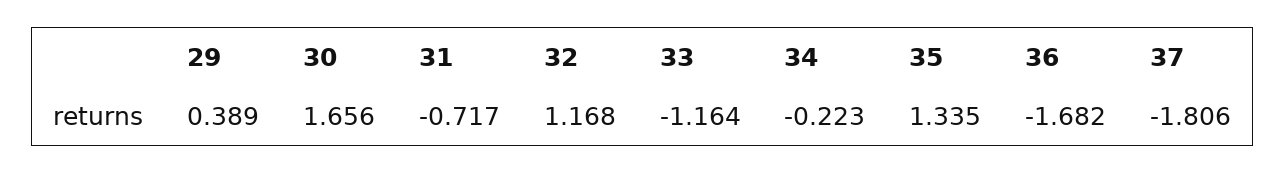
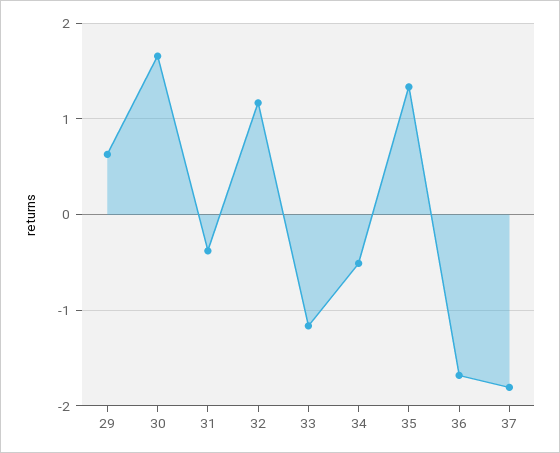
29: 0.389 -> 0.6
31: -0.717 -> -0.4
34: -0.223 -> -0.5

